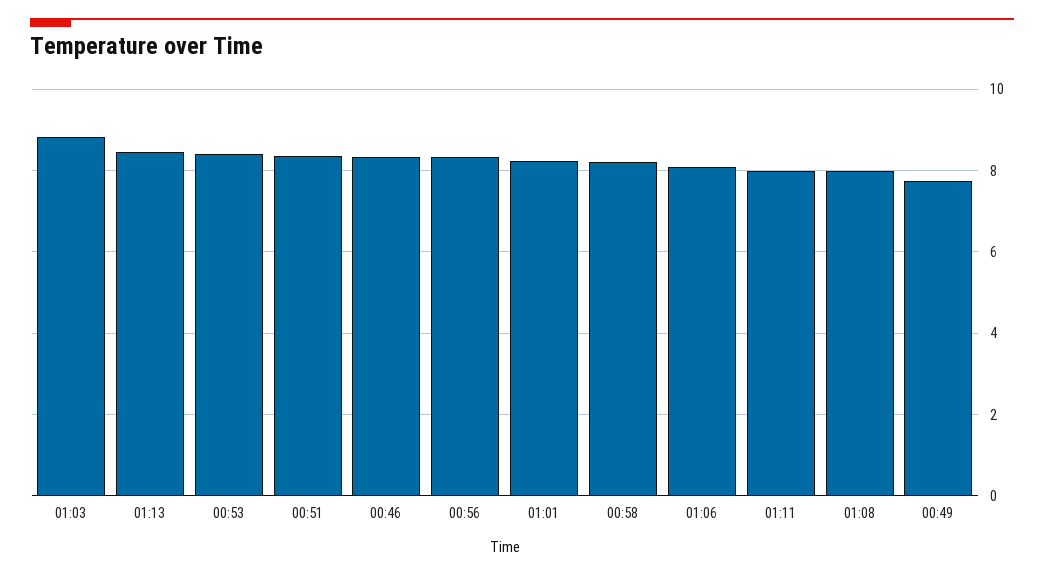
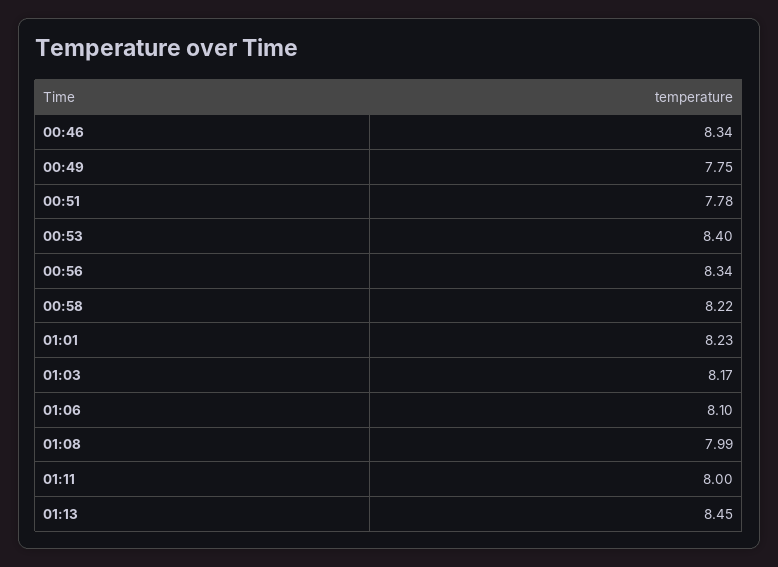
01:03: 8.8 -> 8.17
00:51: 8.4 -> 7.78

